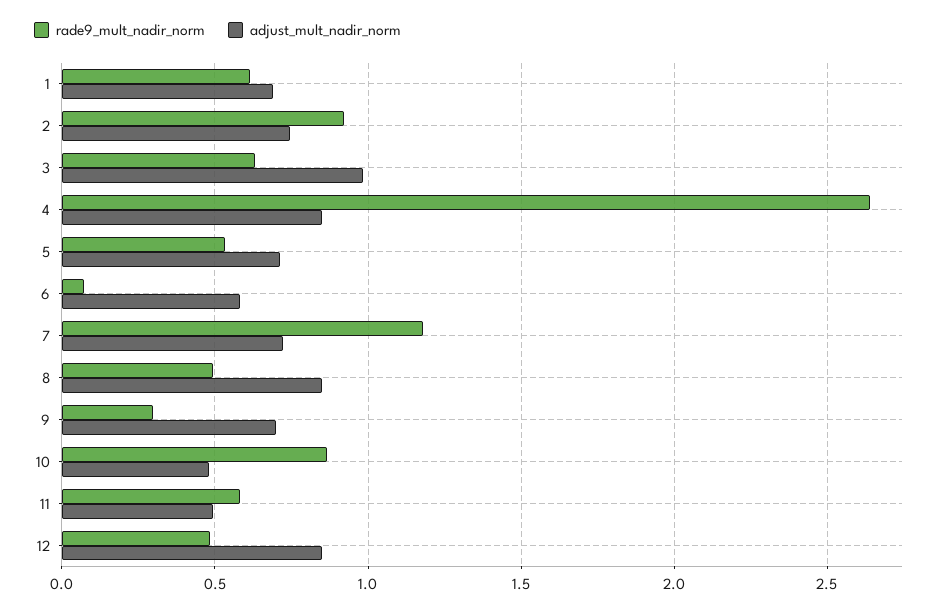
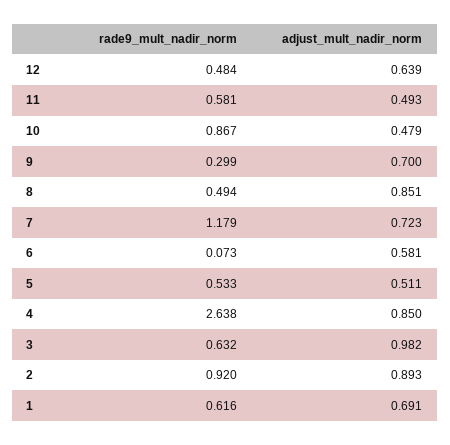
adjust_mult_nadir_norm, 2: 0.75 -> 0.893
adjust_mult_nadir_norm, 5: 0.7 -> 0.511
adjust_mult_nadir_norm, 12: 0.85 -> 0.639

